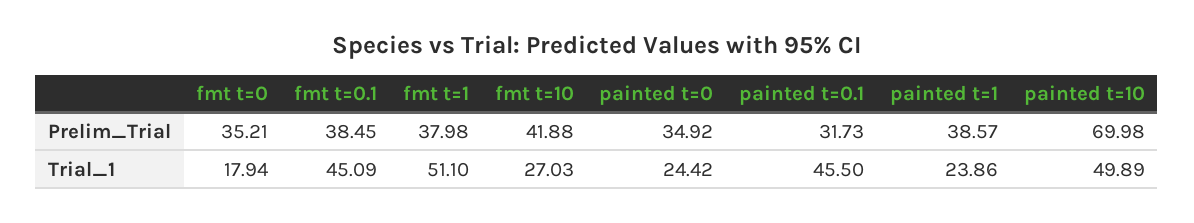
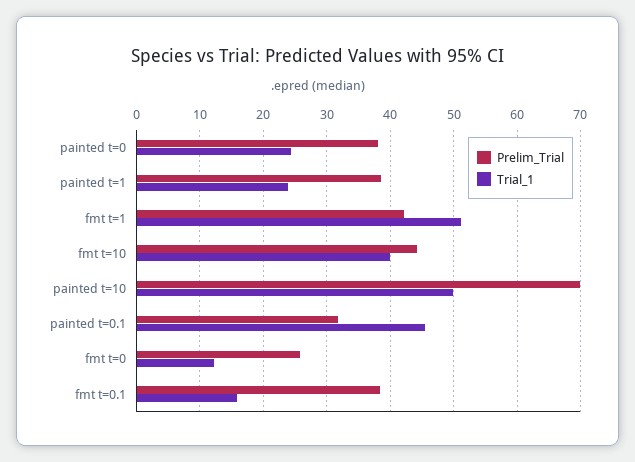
Prelim_Trial, fmt t=0: 35.21 -> 26
Prelim_Trial, fmt t=1: 37.98 -> 42
Prelim_Trial, fmt t=10: 41.88 -> 44
Prelim_Trial, painted t=0: 34.92 -> 38
Trial_1, fmt t=0: 17.94 -> 12
Trial_1, fmt t=0.1: 45.09 -> 16
Trial_1, fmt t=10: 27.03 -> 40

